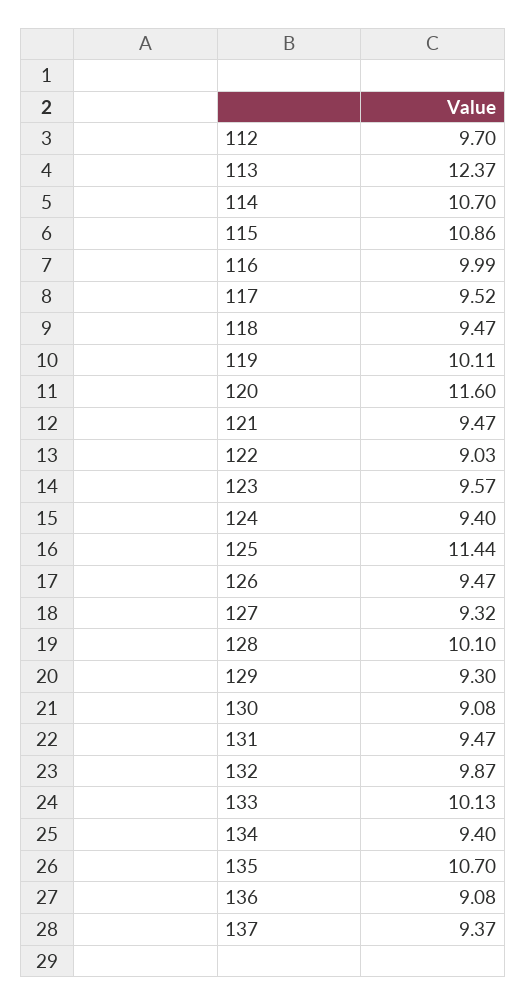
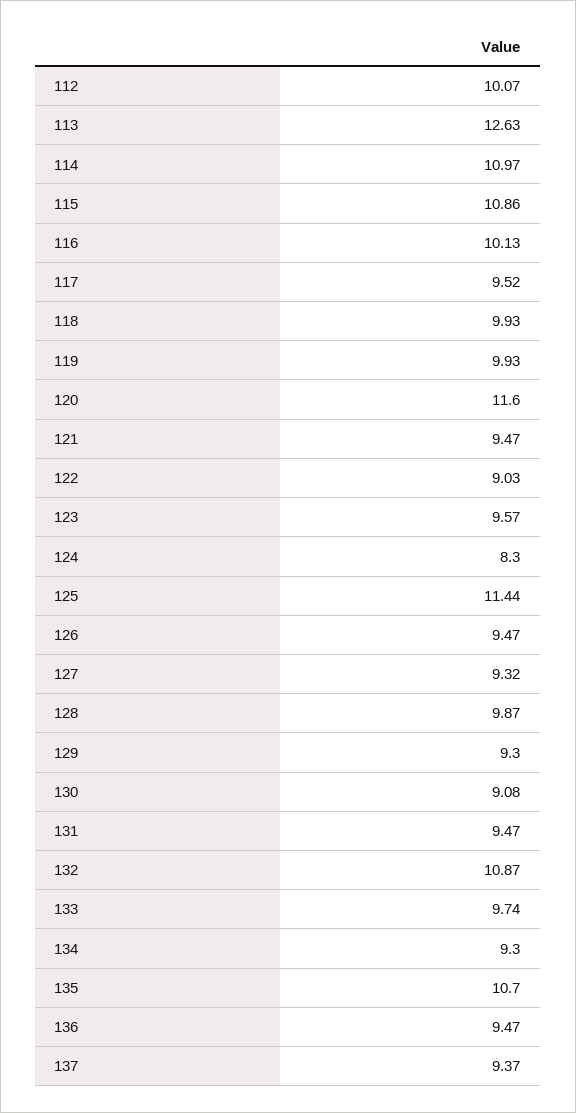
112: 9.7 -> 10.07
113: 12.37 -> 12.63
114: 10.7 -> 10.97
116: 9.99 -> 10.13
118: 9.47 -> 9.93
119: 10.11 -> 9.93
124: 9.4 -> 8.3
128: 10.1 -> 9.87
132: 9.87 -> 10.87
133: 10.13 -> 9.74
134: 9.4 -> 9.3
136: 9.08 -> 9.47

